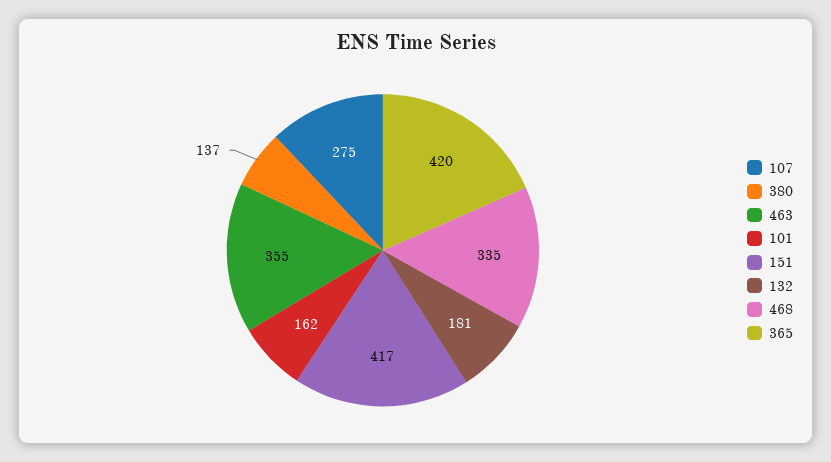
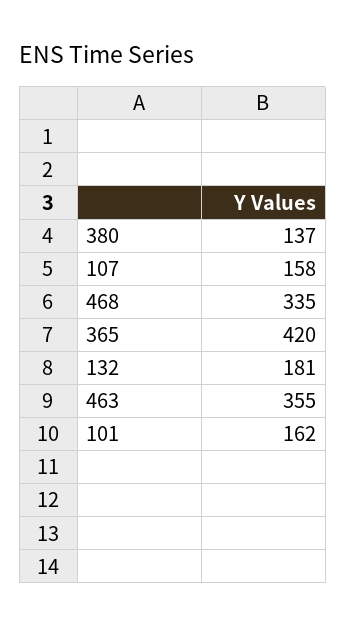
107: 275 -> 158
151: 417 -> none

